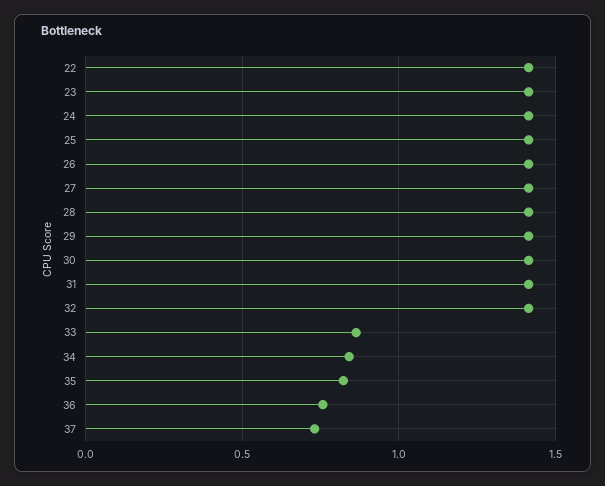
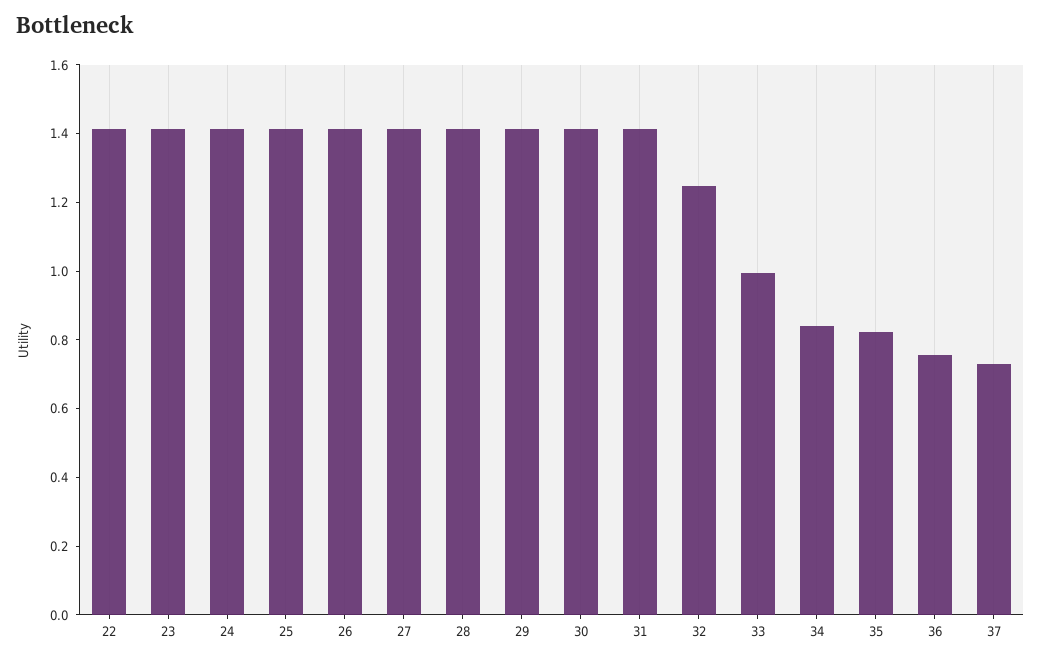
32: 1.4 -> 1.25
33: 0.85 -> 1

